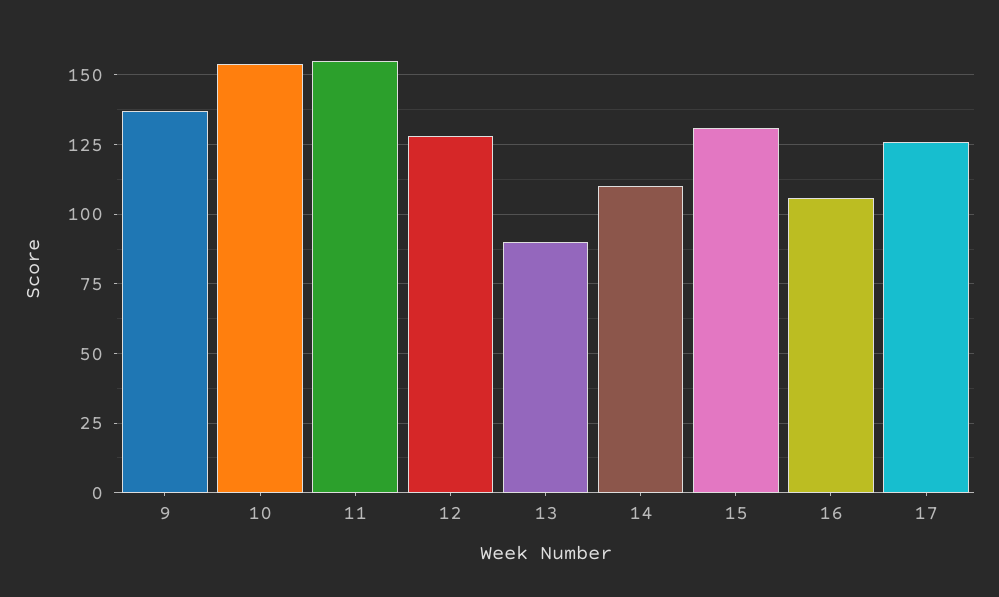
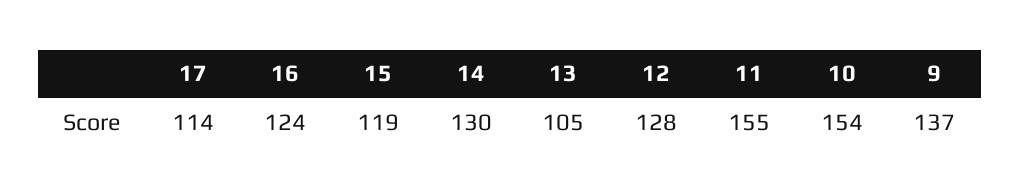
13: 90 -> 105
14: 110 -> 130
15: 130 -> 119
16: 105 -> 124
17: 125 -> 114

